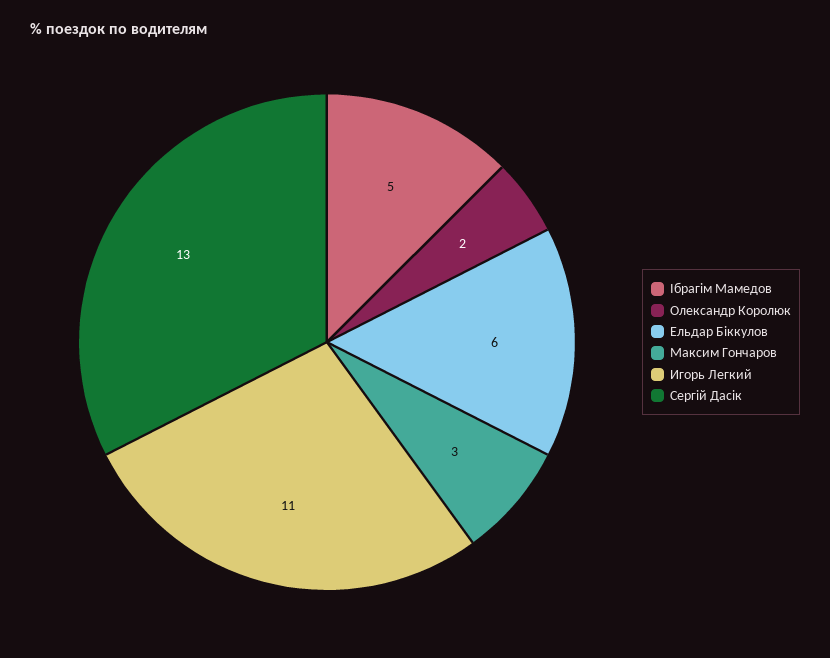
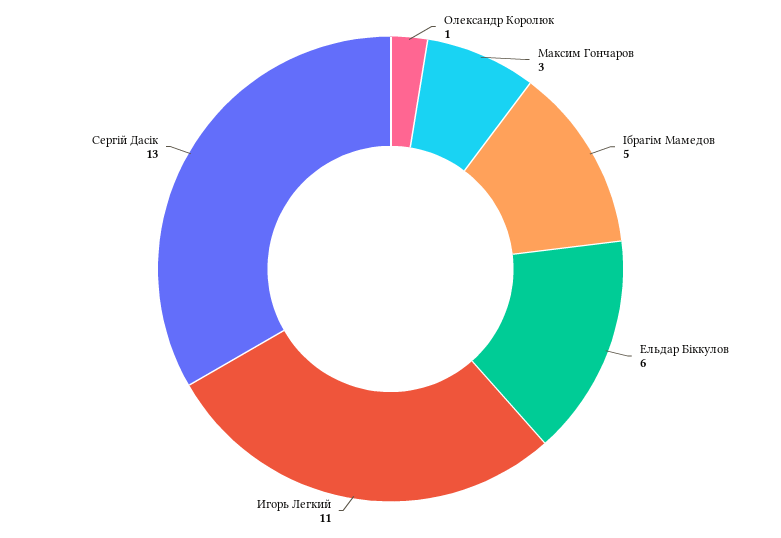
Олександр Королюк: 2 -> 1

